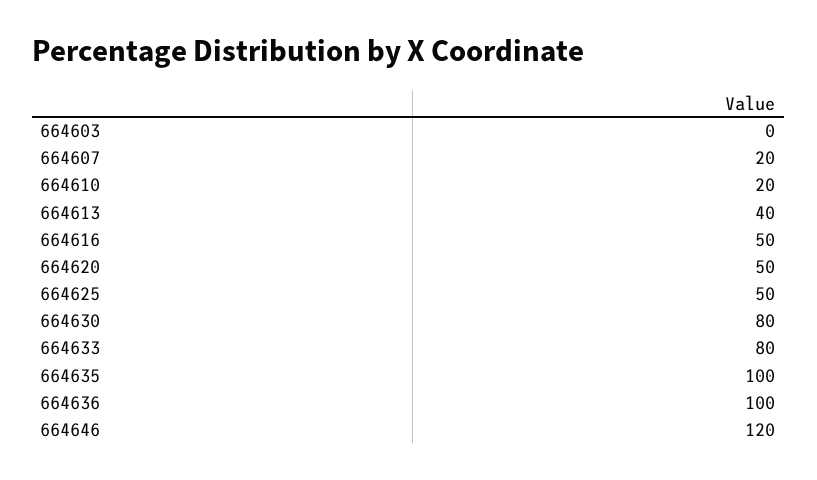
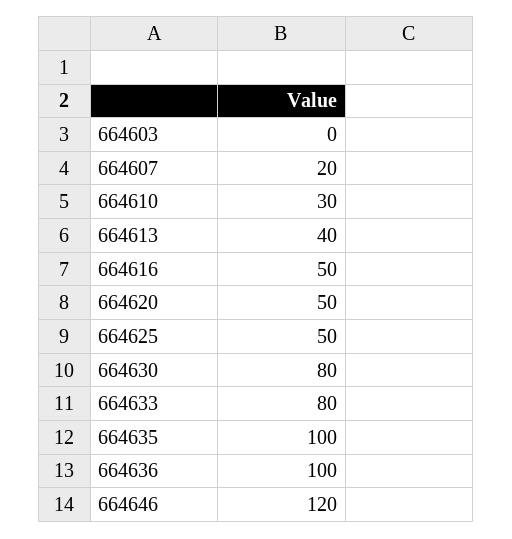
664610: 20 -> 30

